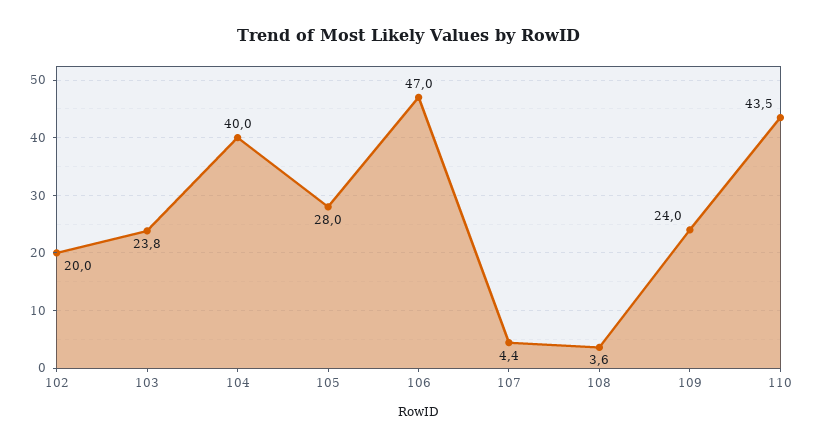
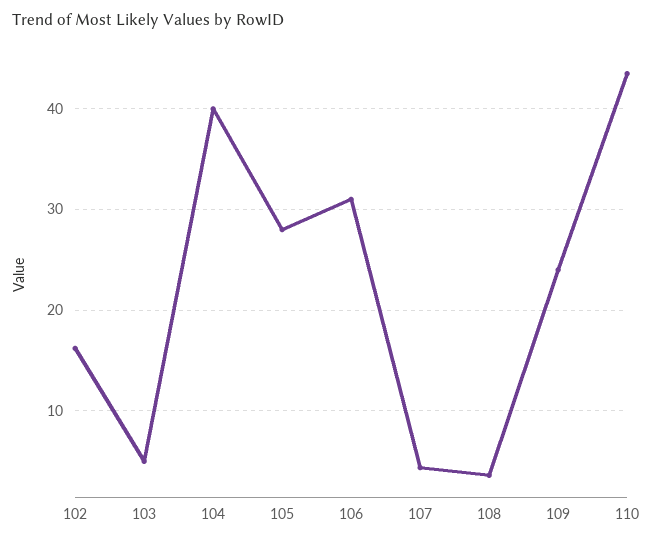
102: 20 -> 16
103: 23.8 -> 5
106: 47 -> 31

